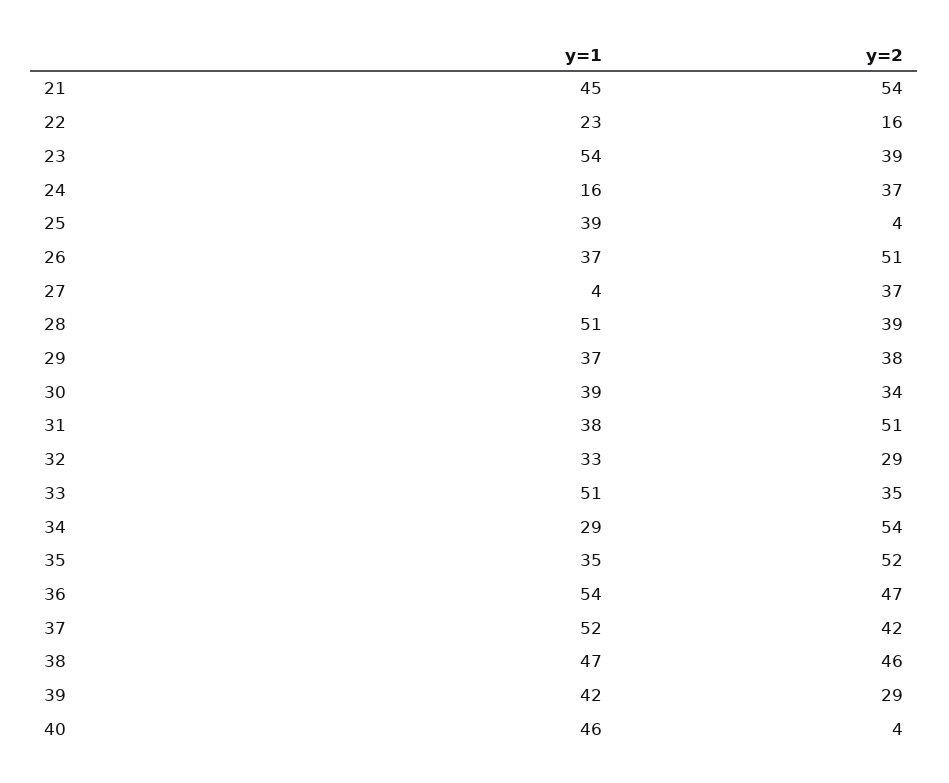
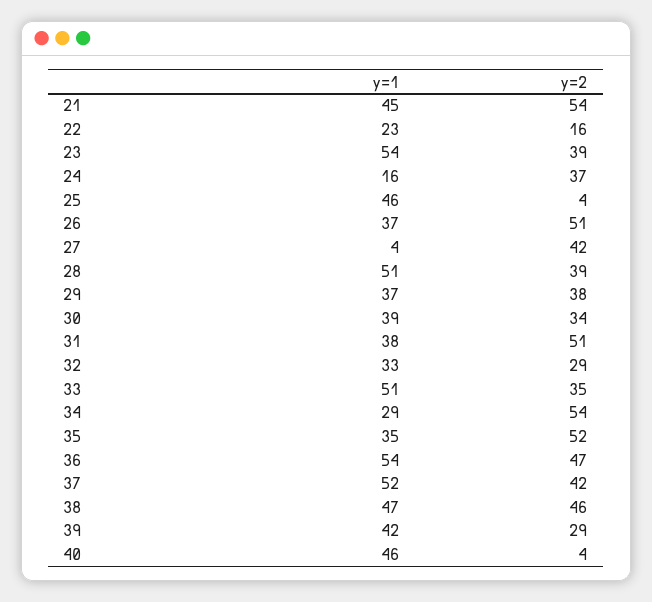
y=1, 25: 39 -> 46
y=2, 27: 37 -> 42

